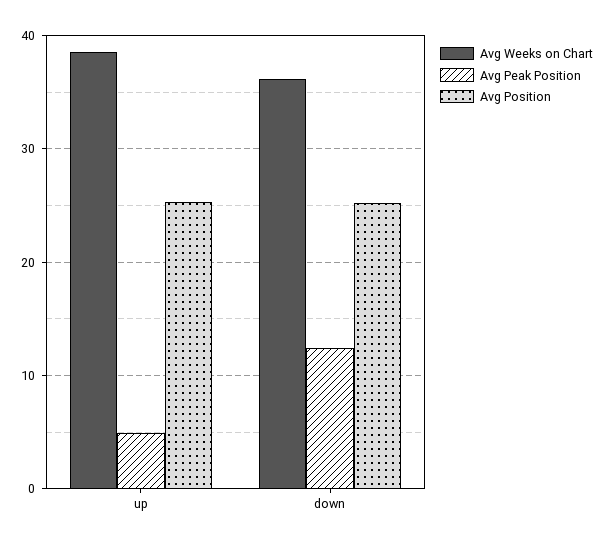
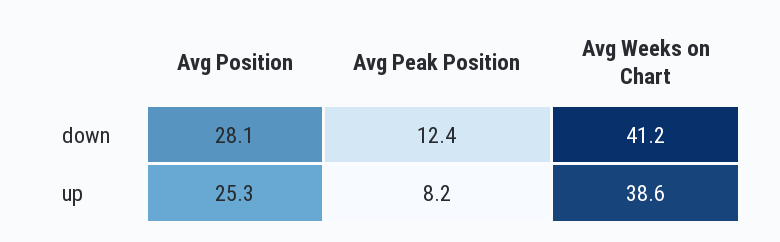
Avg Peak Position, up: 5 -> 8.2
Avg Weeks on Chart, down: 36 -> 41.2
Avg Position, down: 25 -> 28.1

